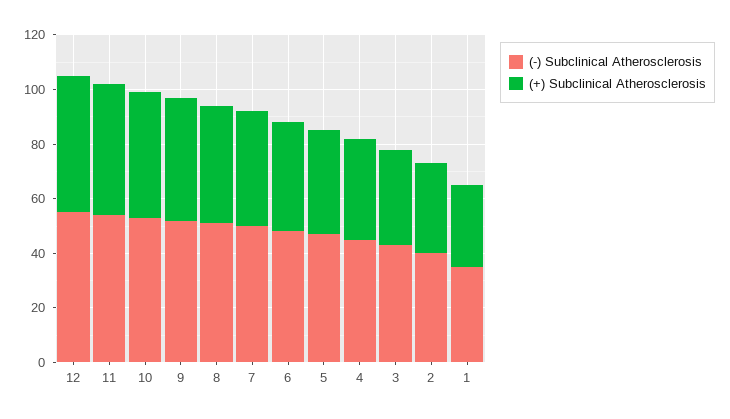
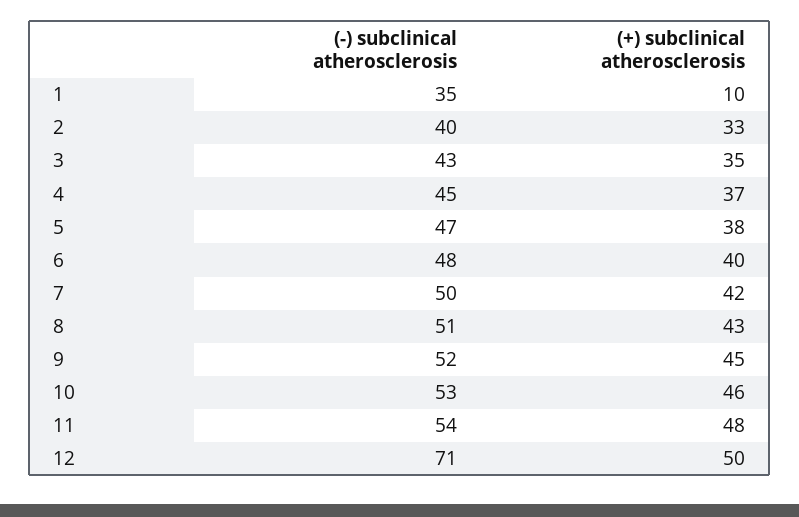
(-) Subclinical Atherosclerosis, 12: 55 -> 71
(+) Subclinical Atherosclerosis, 1: 30 -> 10

